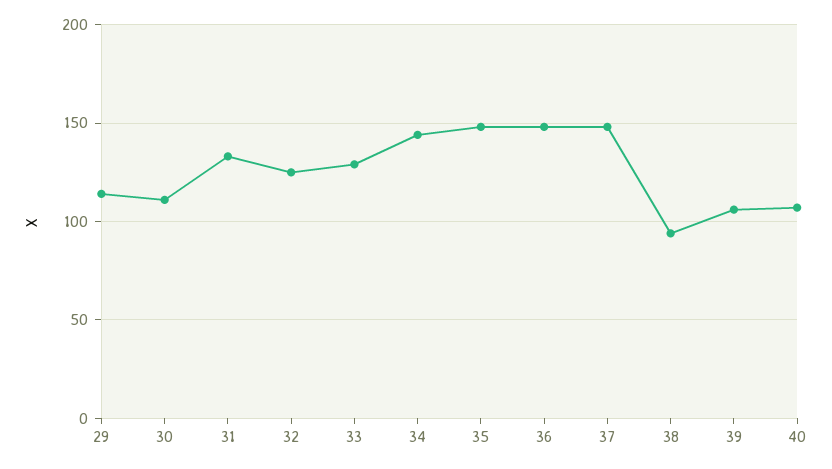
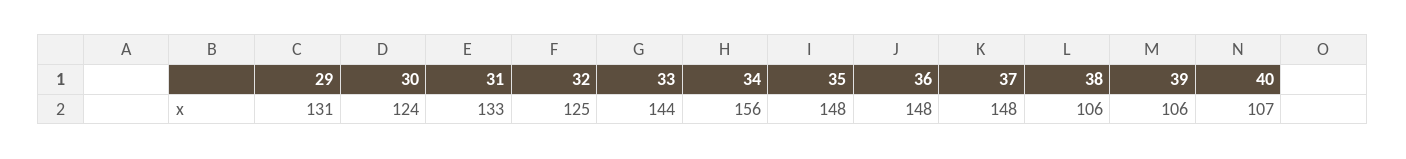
29: 115 -> 131
30: 110 -> 124
33: 130 -> 144
34: 145 -> 156
38: 95 -> 106

